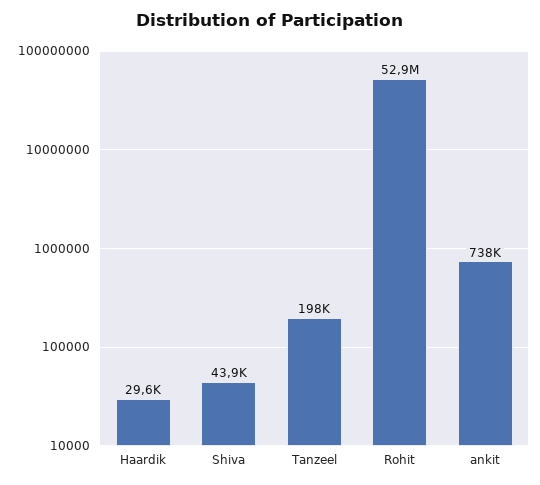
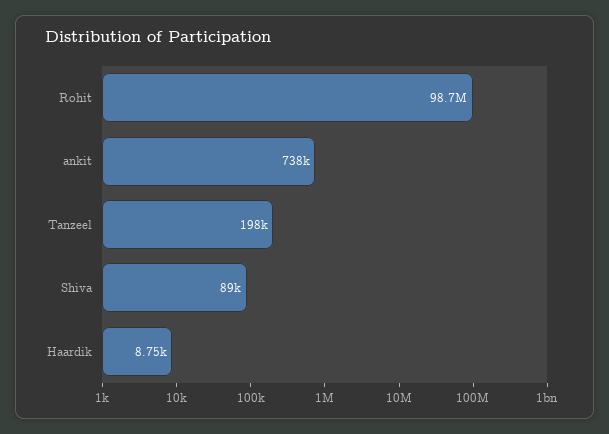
Haardik: 29600 -> 8750
Shiva: 43900 -> 89000
Rohit: 52900000 -> 98700000

